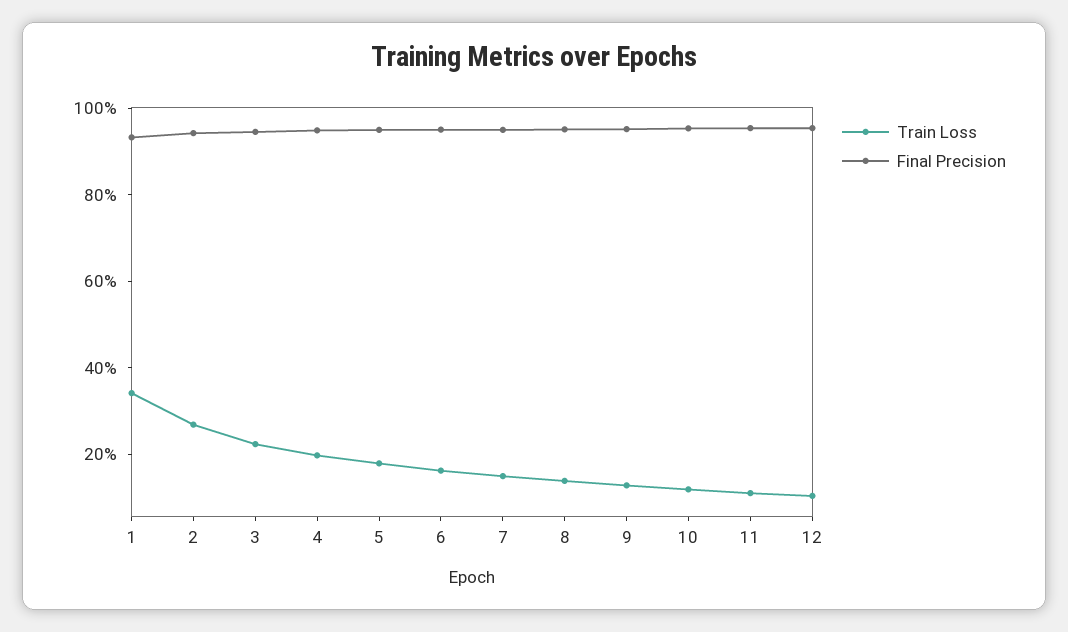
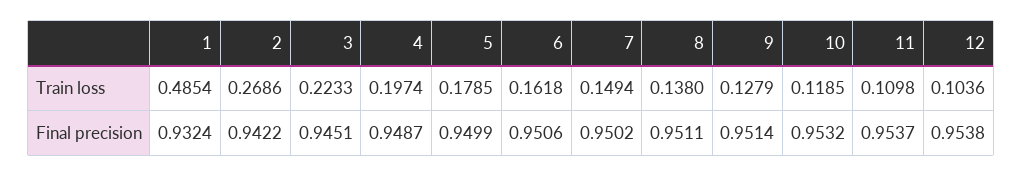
Train Loss, 1: 0.35 -> 0.4854

